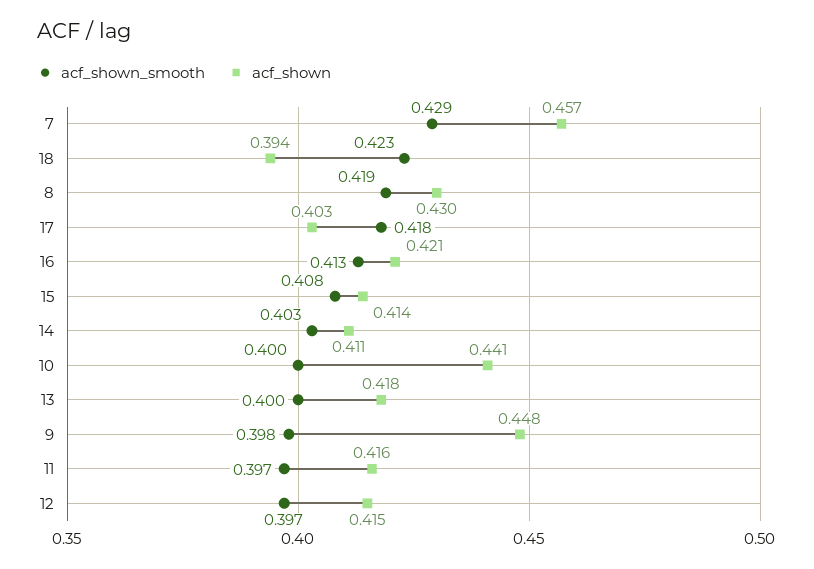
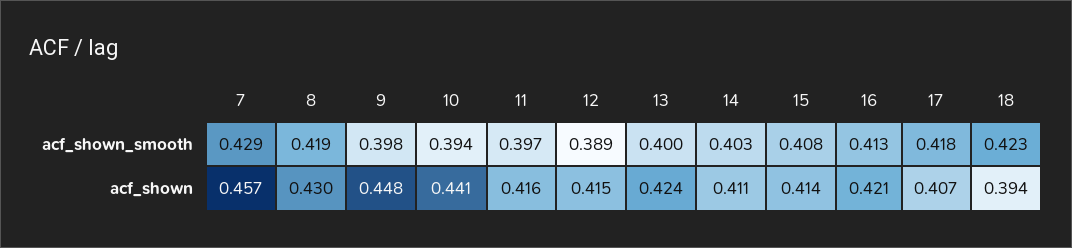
acf_shown, 17: 0.403 -> 0.407
acf_shown_smooth, 10: 0.4 -> 0.394
acf_shown, 13: 0.418 -> 0.424
acf_shown_smooth, 12: 0.397 -> 0.389

